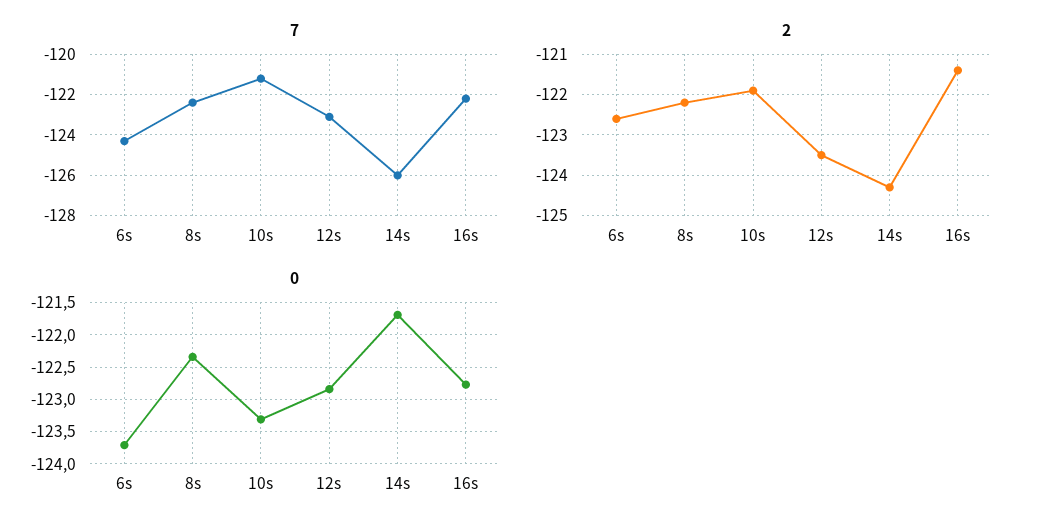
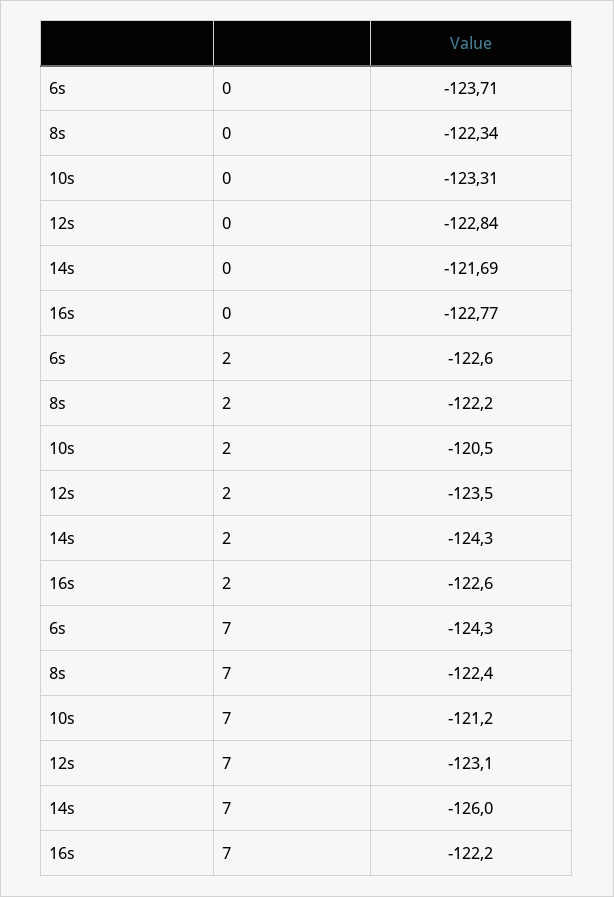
2, 10s: -122 -> -120.5
2, 16s: -121.5 -> -122.6

